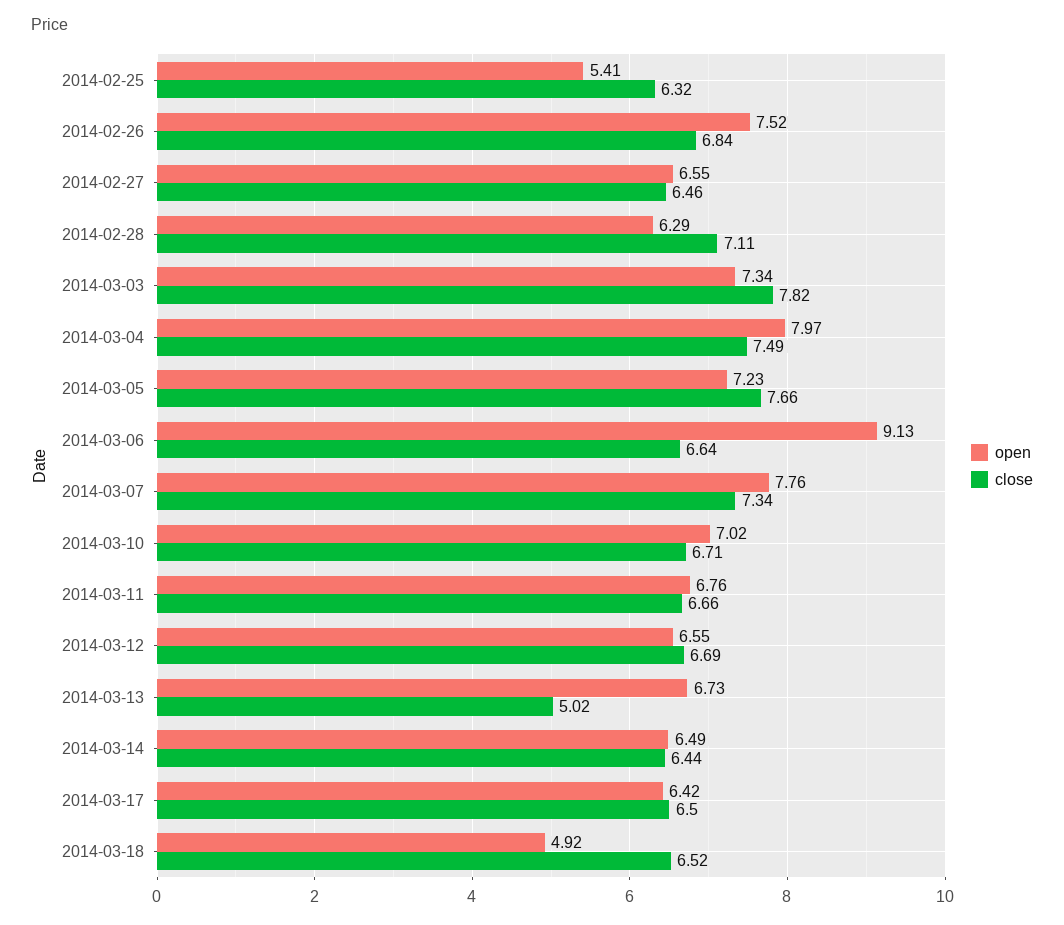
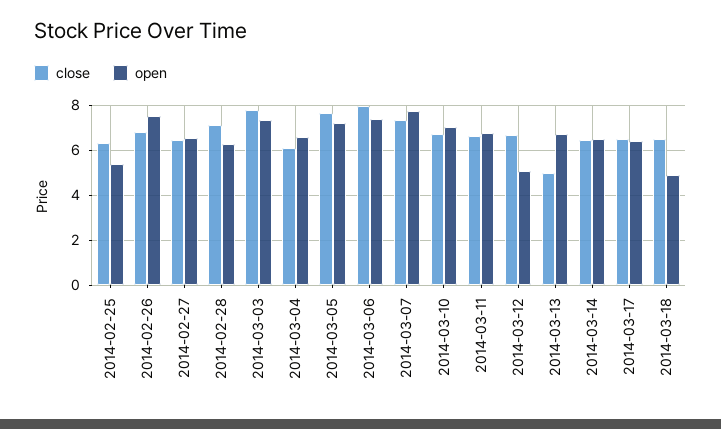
open, 2014-03-04: 7.97 -> 6.5
close, 2014-03-04: 7.49 -> 6
open, 2014-03-06: 9.13 -> 7.5
close, 2014-03-06: 6.64 -> 8
open, 2014-03-12: 6.55 -> 5

